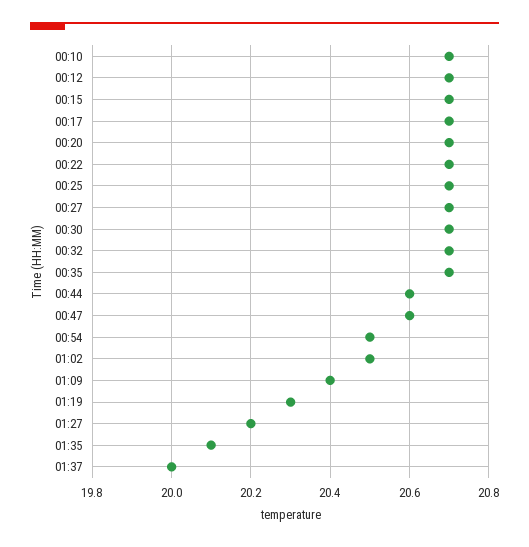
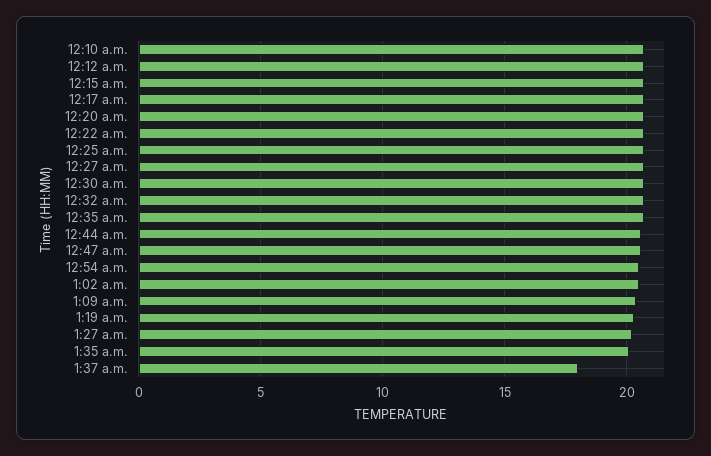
01:37: 20 -> 18

